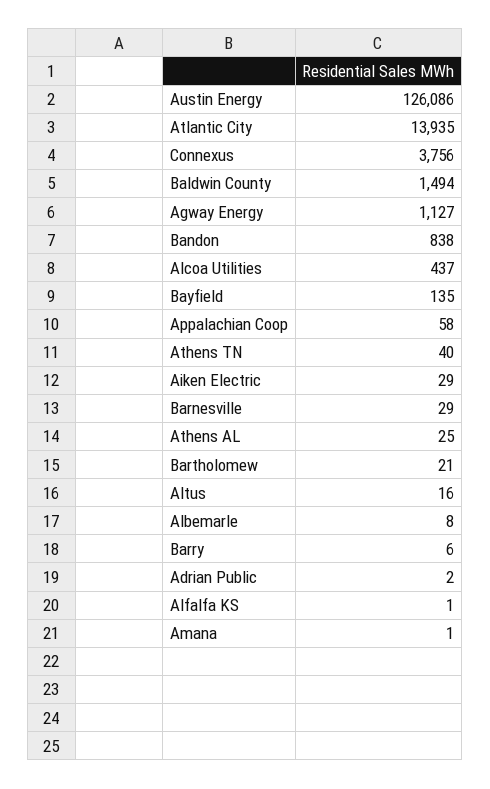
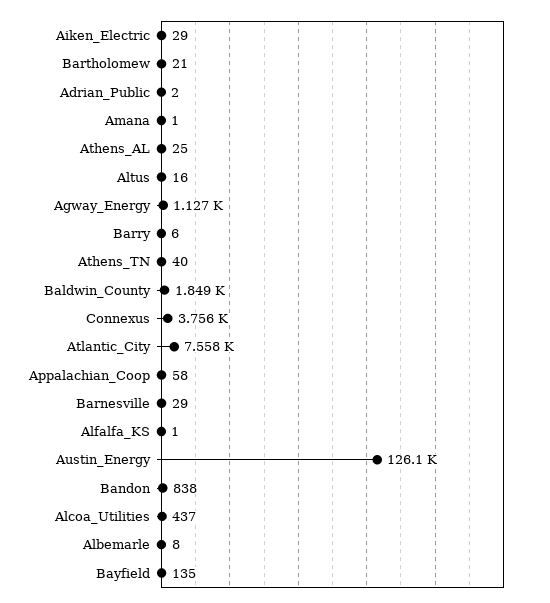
Atlantic City: 13935 -> 7558
Baldwin County: 1494 -> 1849

